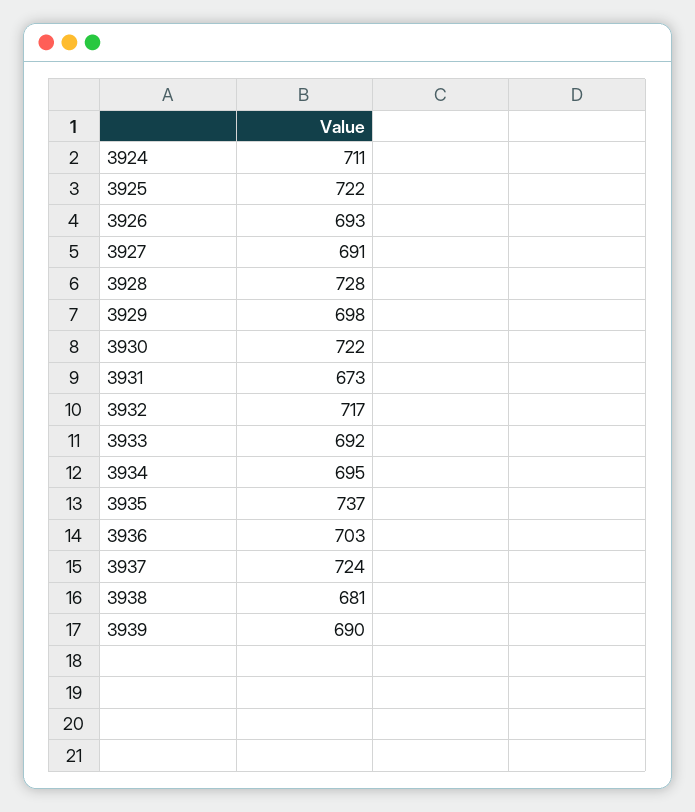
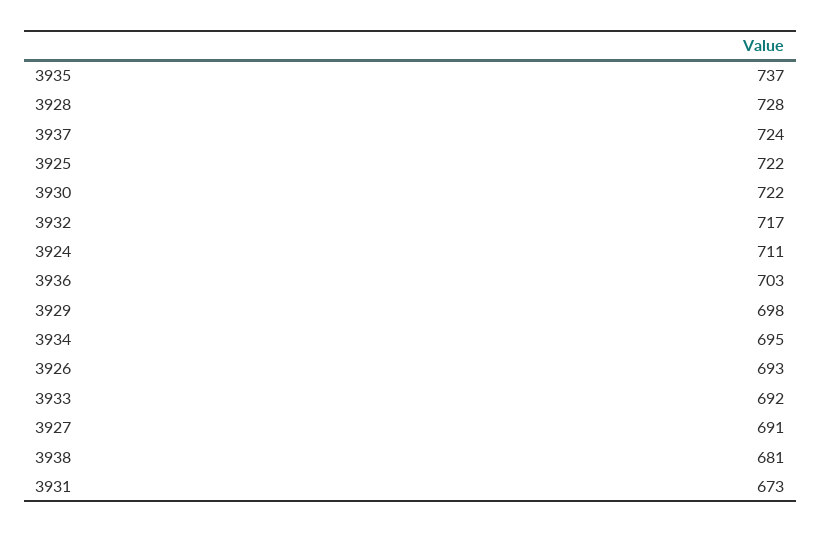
3939: 690 -> none

